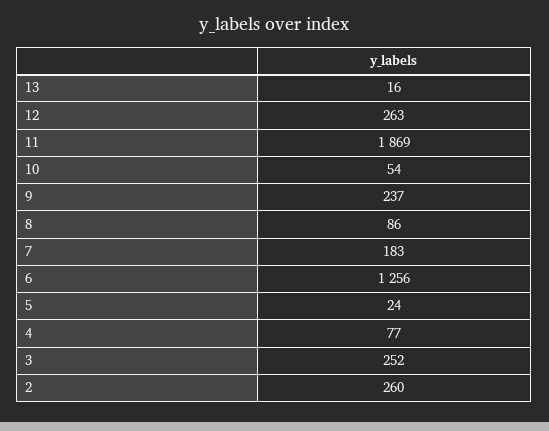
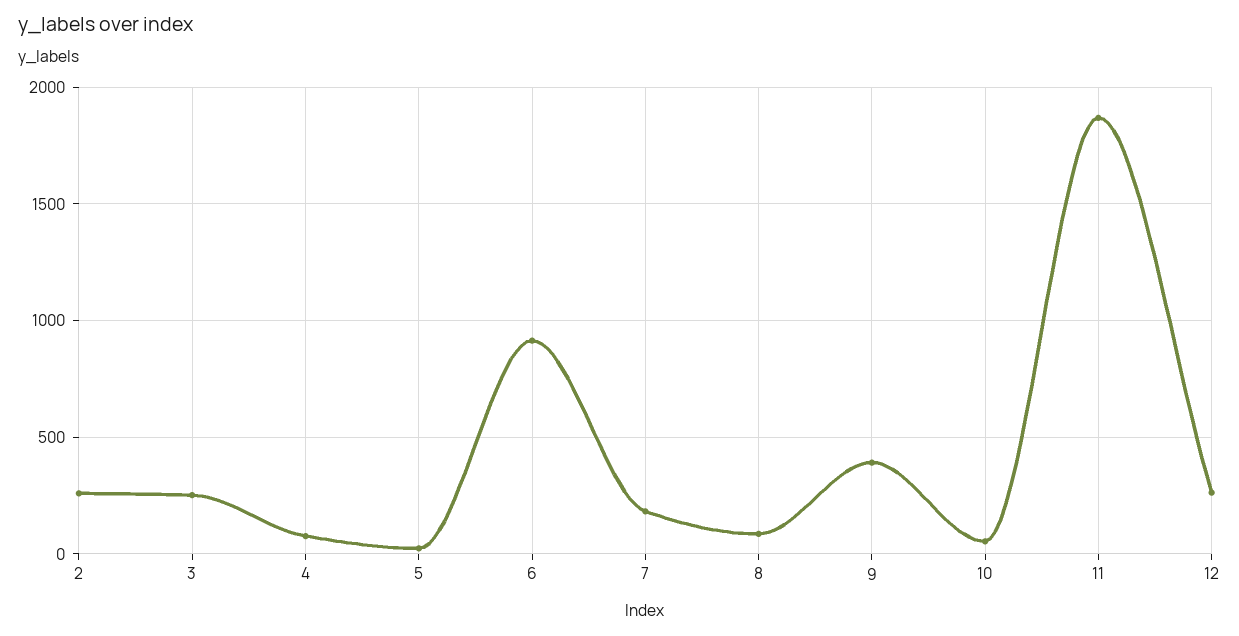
13: 16 -> none
9: 237 -> 400
6: 1256 -> 900

